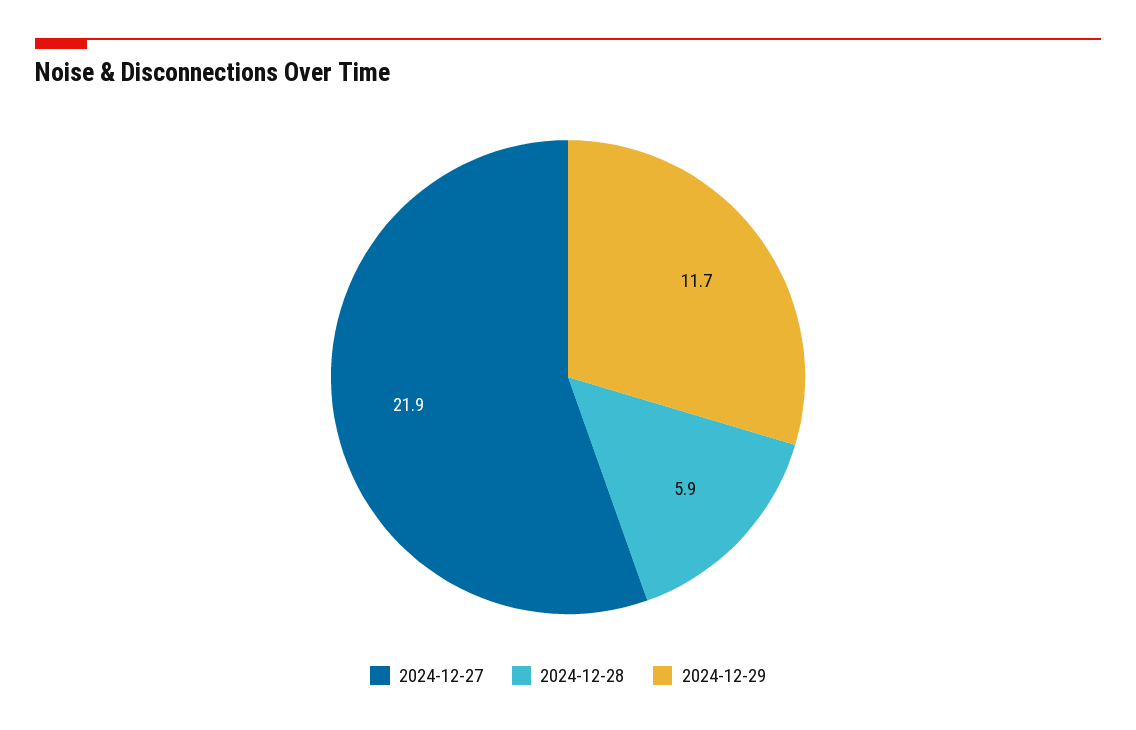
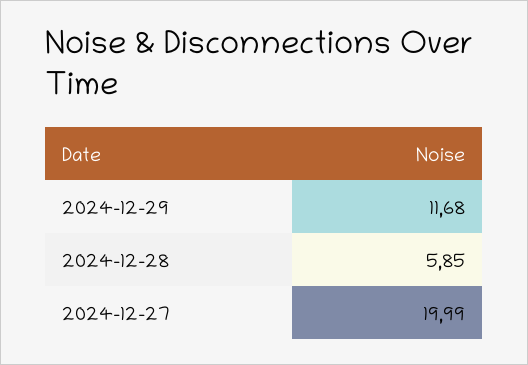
2024-12-27: 21.9 -> 19.99

